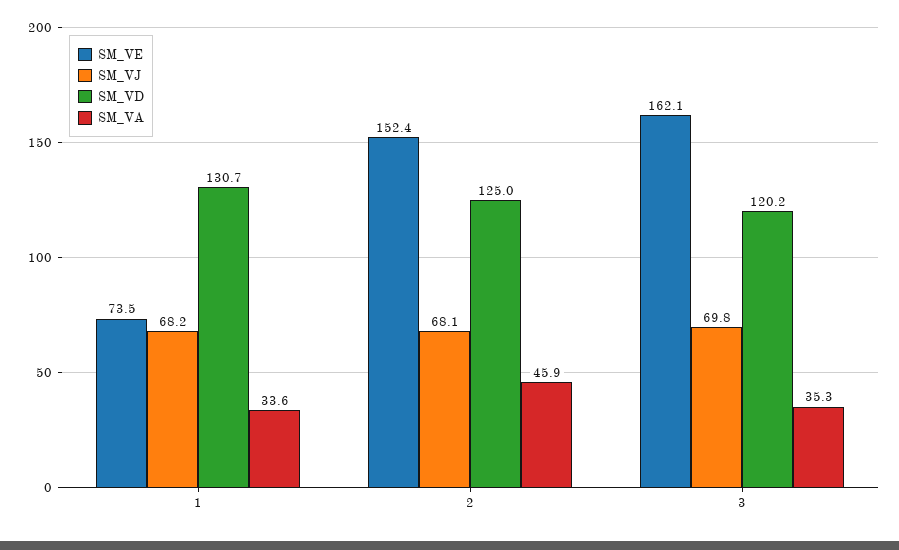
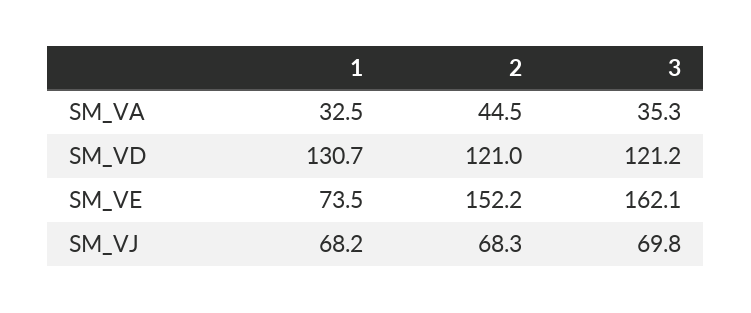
SM_VA, 1: 33.6 -> 32.5
SM_VE, 2: 152.4 -> 152.2
SM_VJ, 2: 68.1 -> 68.3
SM_VD, 2: 125 -> 121
SM_VA, 2: 45.9 -> 44.5
SM_VD, 3: 120.2 -> 121.2

